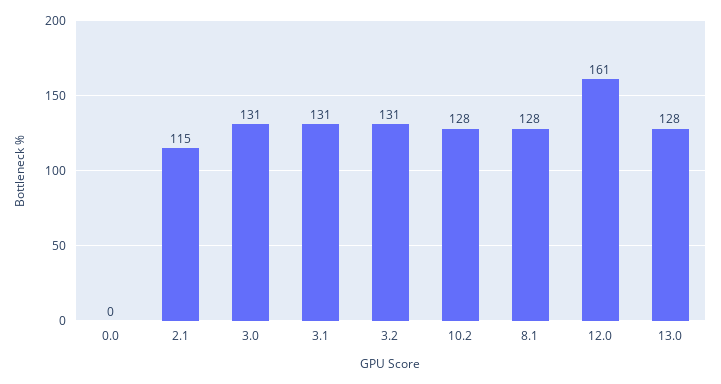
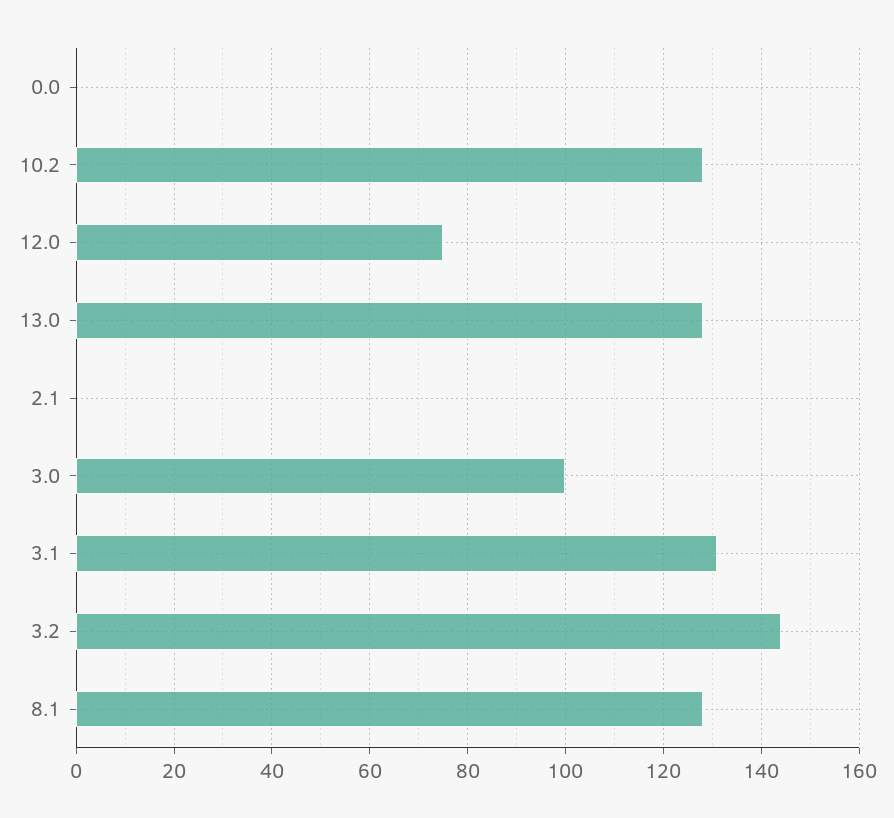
2.1: 115 -> 0
3.0: 131 -> 100
3.2: 131 -> 145
12.0: 161 -> 75

